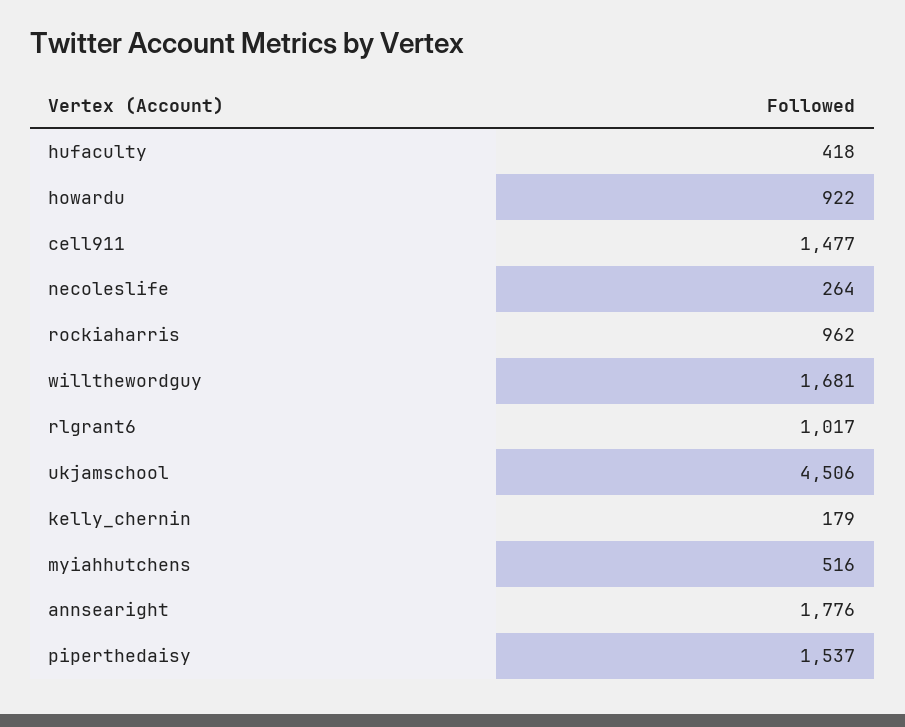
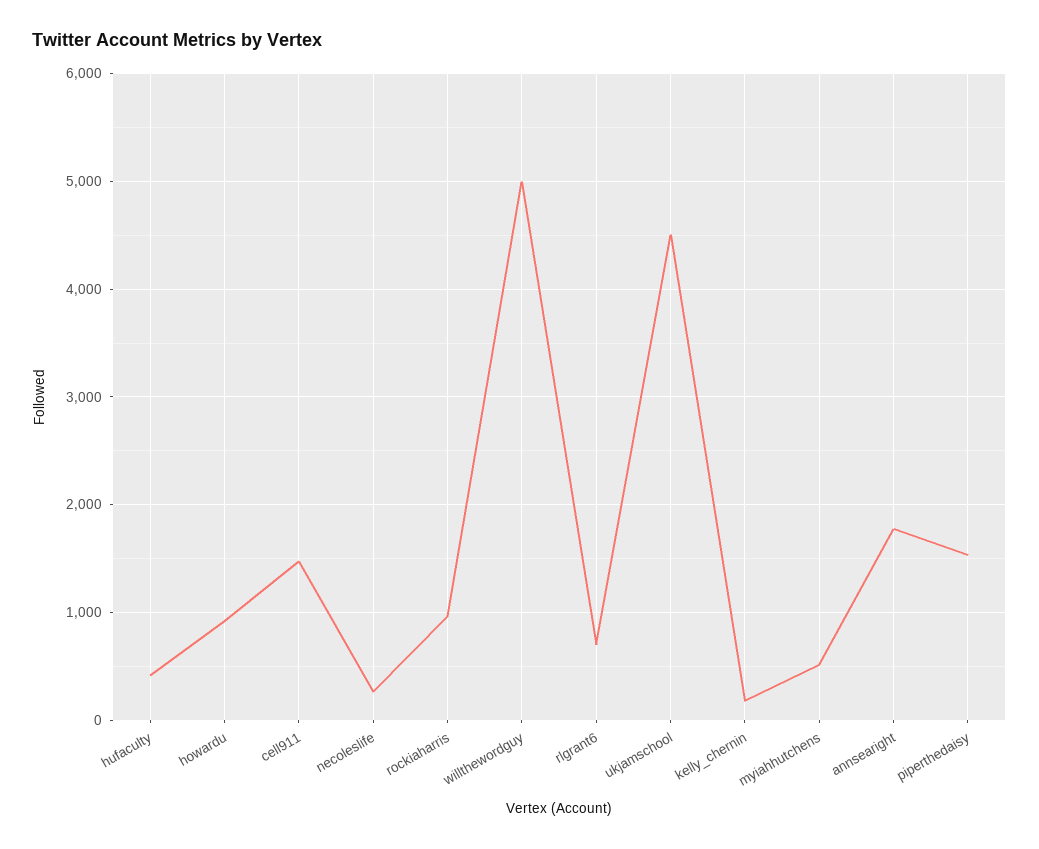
willthewordguy: 1681 -> 5000
rlgrant6: 1017 -> 700

